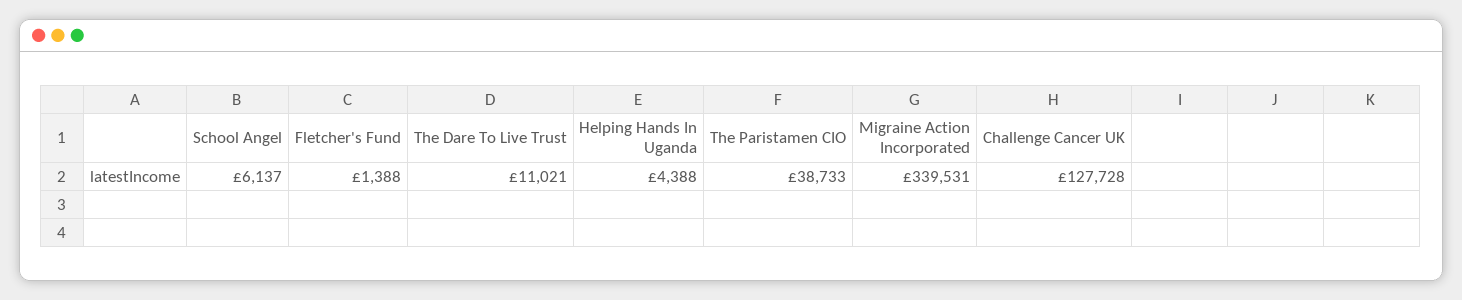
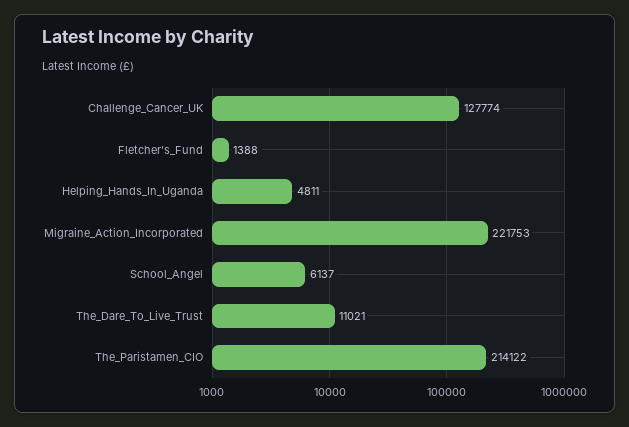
Helping Hands In Uganda: 4388 -> 4811
The Paristamen CIO: 38733 -> 214122
Migraine Action Incorporated: 339531 -> 221753
Challenge Cancer UK: 127728 -> 127774

